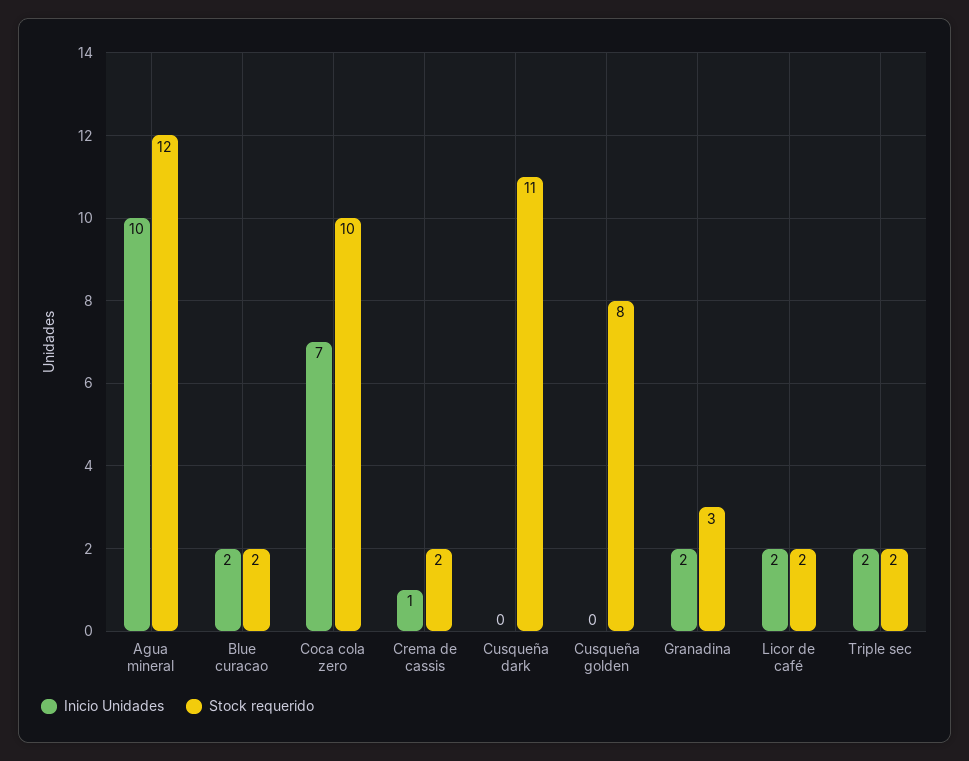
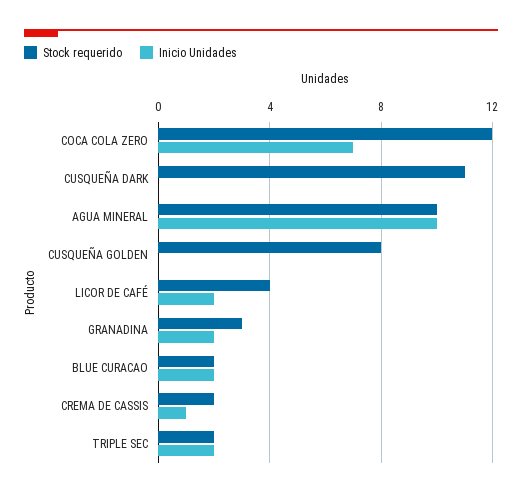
Stock requerido, Agua mineral: 12 -> 10
Stock requerido, Coca cola zero: 10 -> 12
Stock requerido, Licor de café: 2 -> 4

